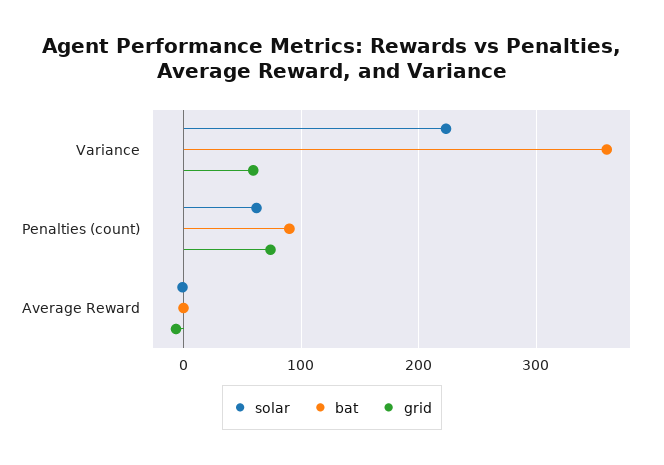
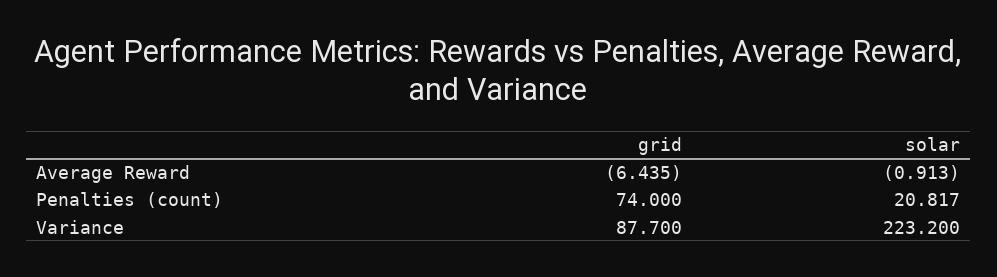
bat, Variance: 360 -> none
grid, Variance: 60 -> 87.7
solar, Penalties (count): 60 -> 20.817
bat, Penalties (count): 90 -> none
bat, Average Reward: 0 -> none

